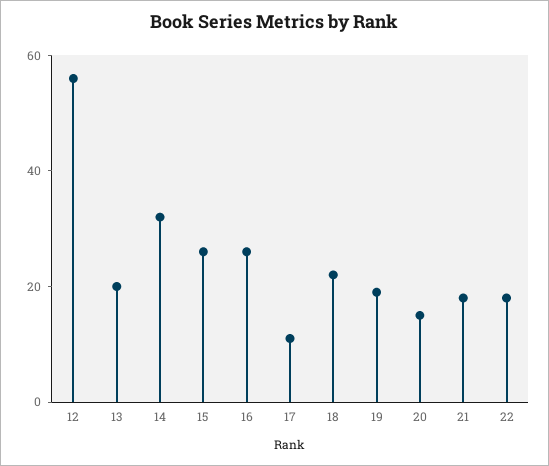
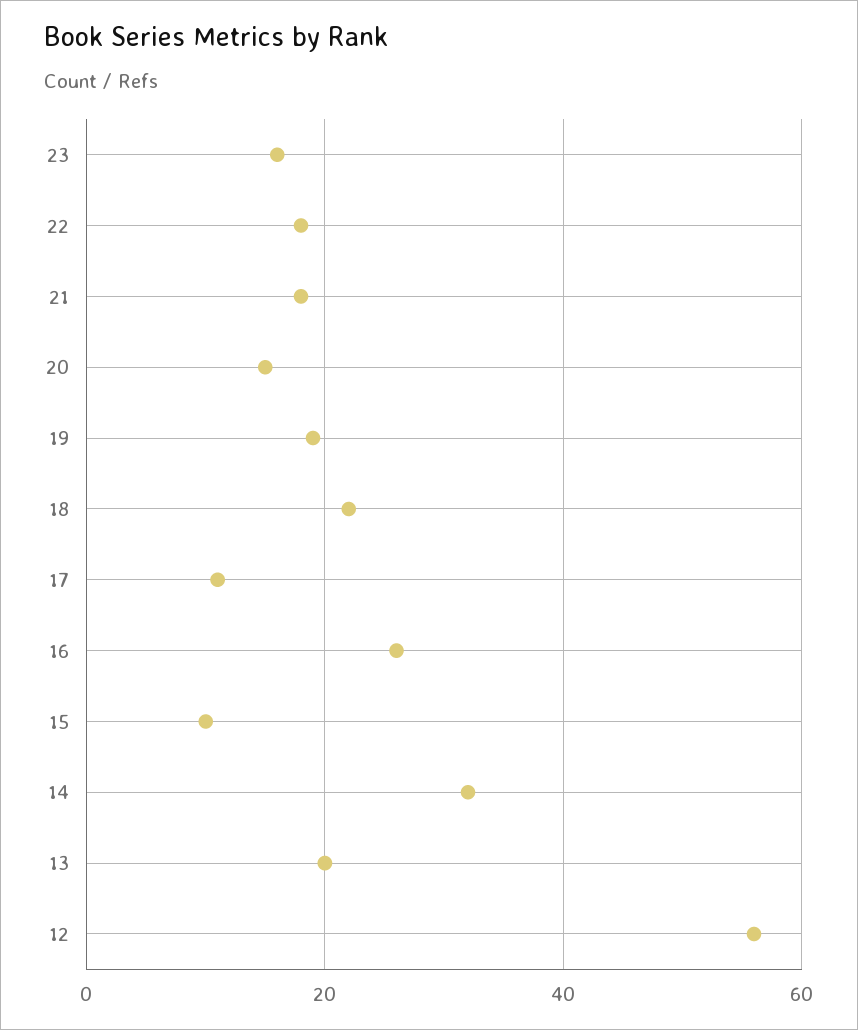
15: 25 -> 10
23: none -> 15

